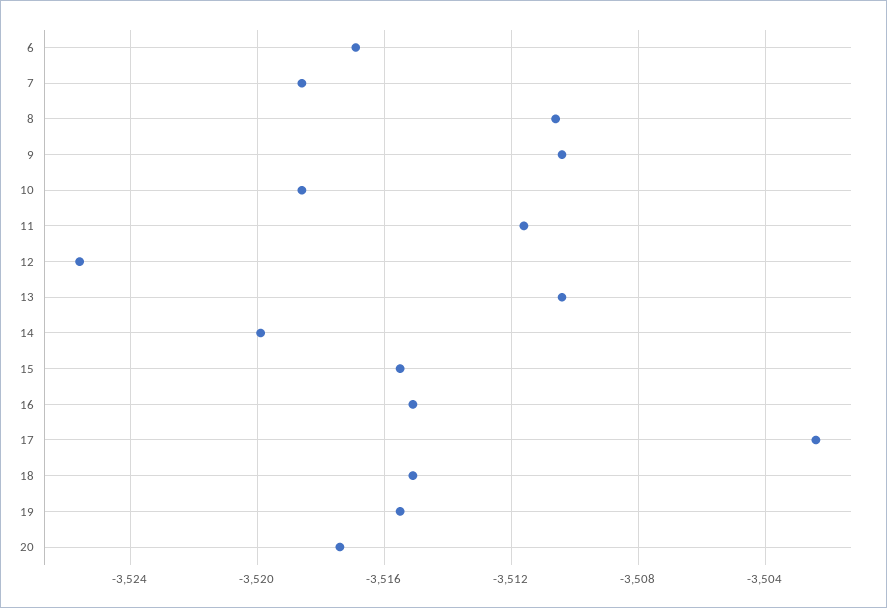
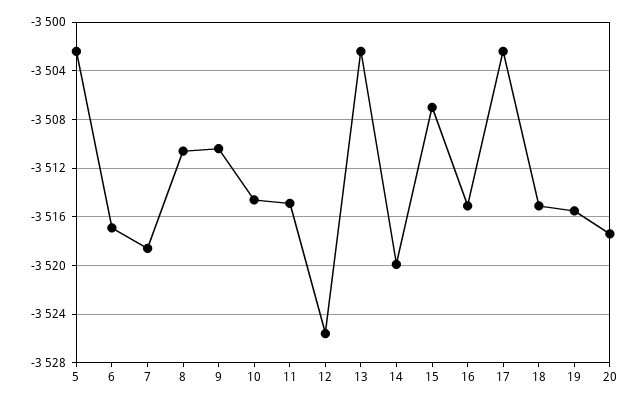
10: -3518.5 -> -3514.5
11: -3511.5 -> -3515
13: -3510.5 -> -3502.5
15: -3515.5 -> -3507
5: none -> -3502.5

